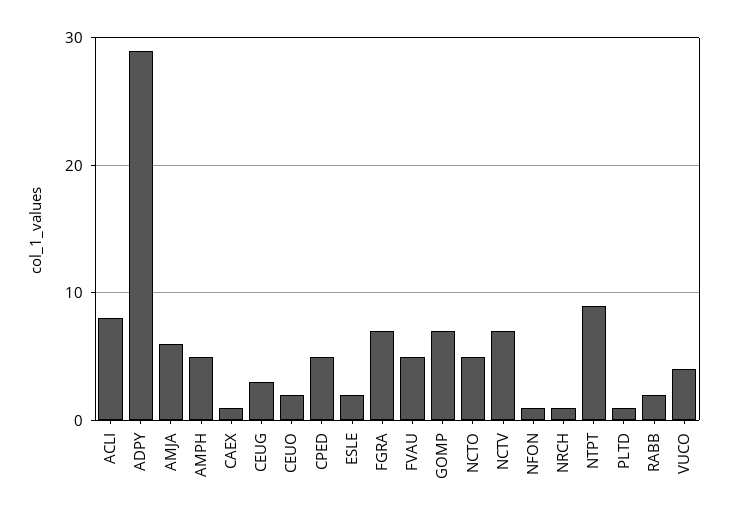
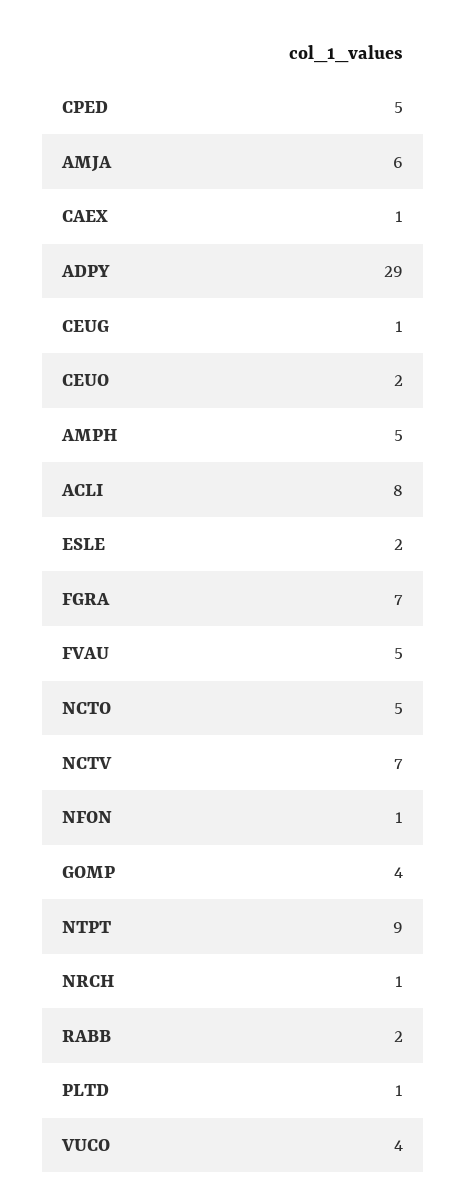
CEUG: 3 -> 1
GOMP: 7 -> 4

